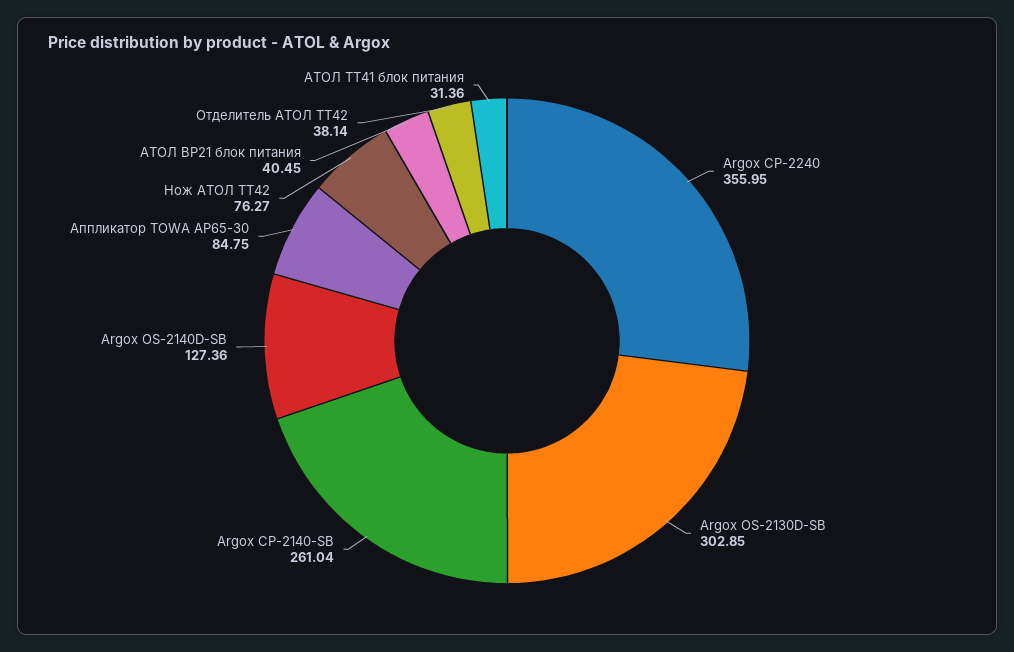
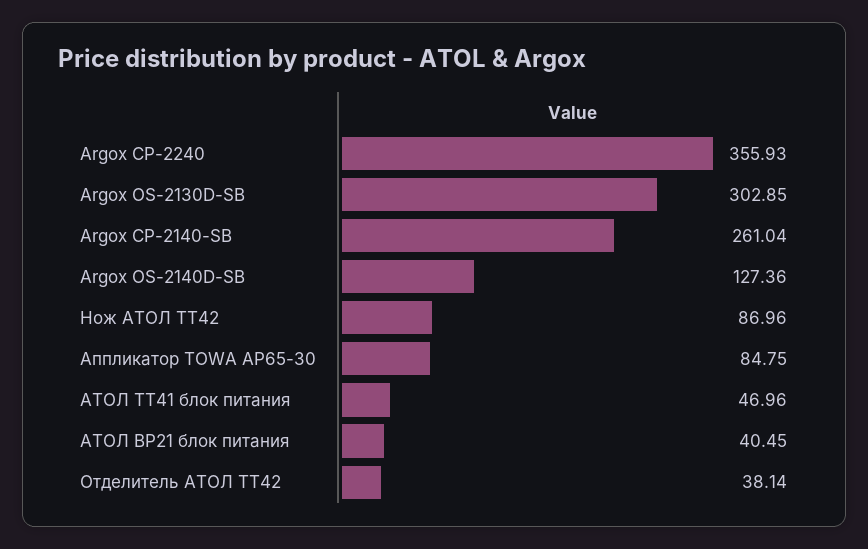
Argox CP-2240: 355.95 -> 355.93
Нож АТОЛ ТТ42: 76.27 -> 86.96
АТОЛ TT41 блок питания: 31.36 -> 46.96

